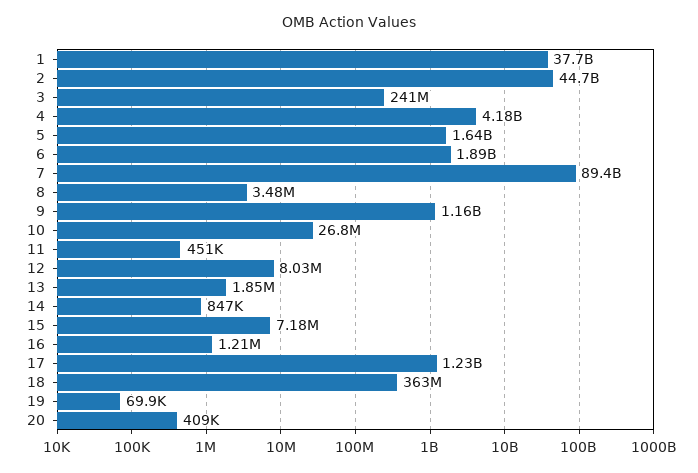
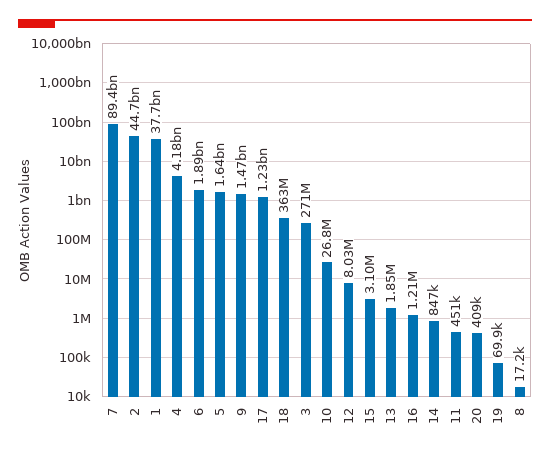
3: 241000000 -> 271000000
8: 3480000 -> 17200
9: 1160000000 -> 1470000000
15: 7180000 -> 3100000

